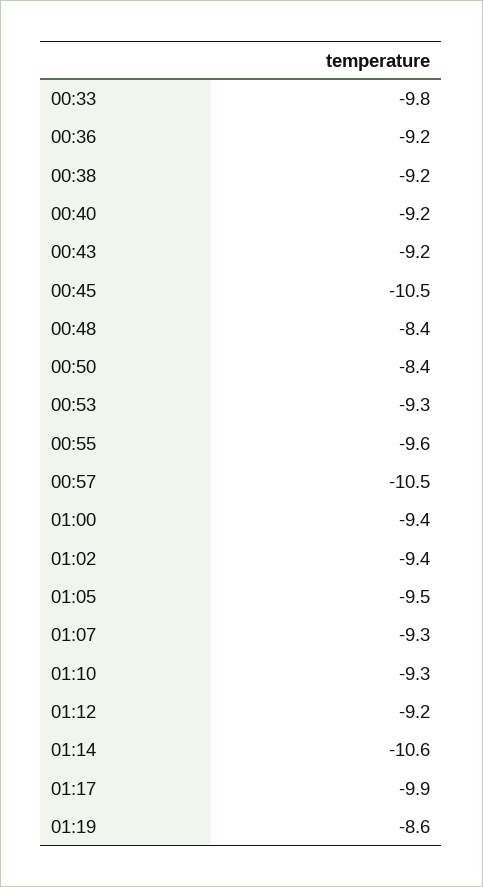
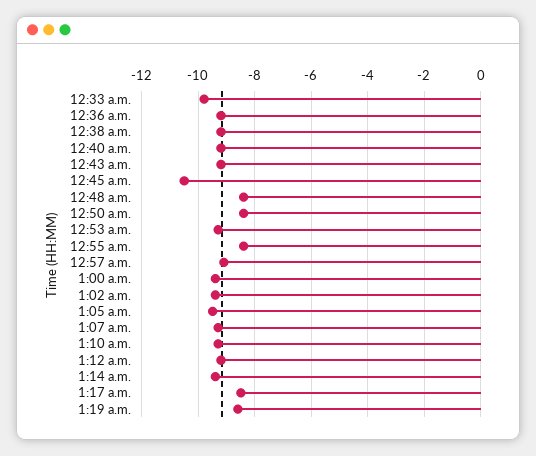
00:55: -9.6 -> -8.5
00:57: -10.5 -> -9
01:14: -10.6 -> -9.5
01:17: -9.9 -> -8.5

